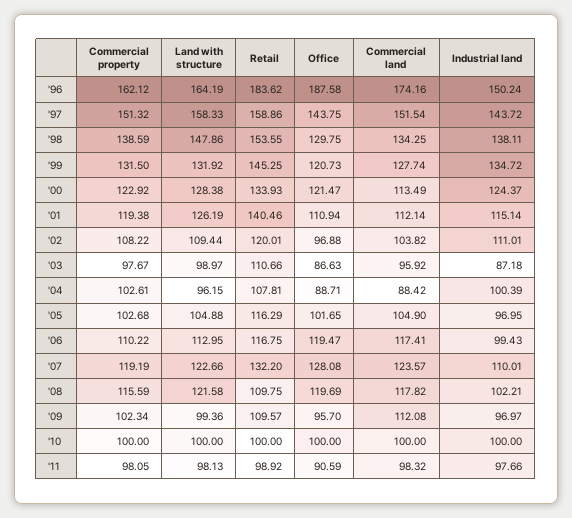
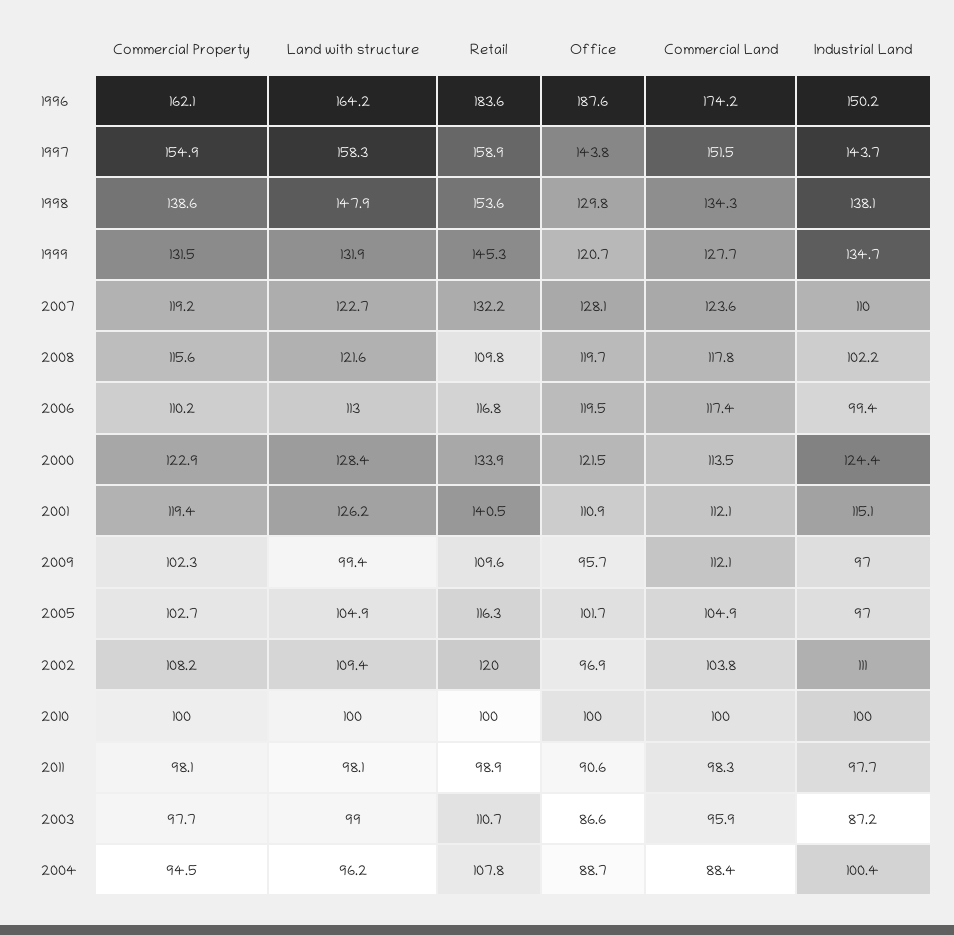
Commercial property, '97: 151.32 -> 154.9
Commercial property, '04: 102.61 -> 94.5

